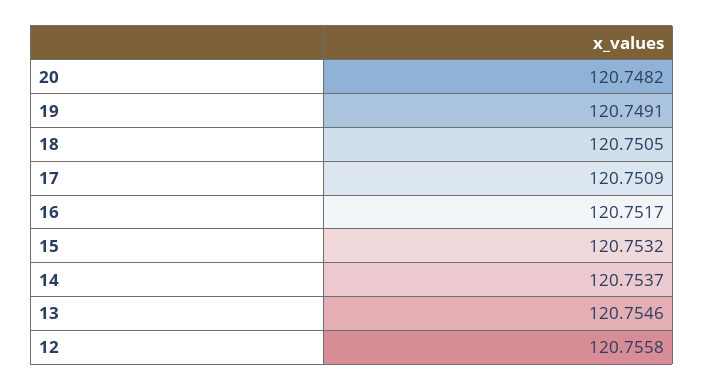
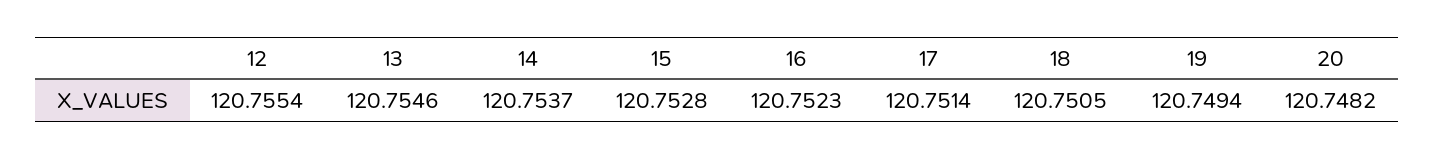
19: 120.7491 -> 120.7494
17: 120.7509 -> 120.7514
16: 120.7517 -> 120.7523
15: 120.7532 -> 120.7528
12: 120.7558 -> 120.7554

